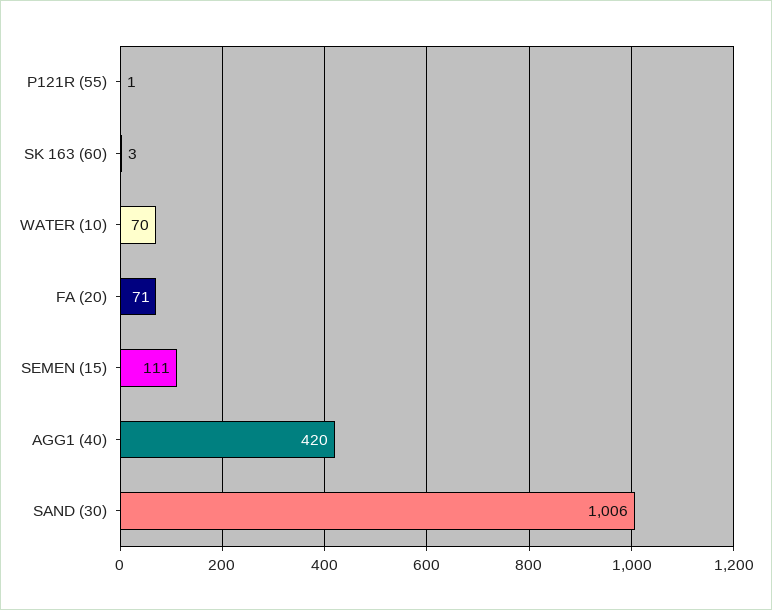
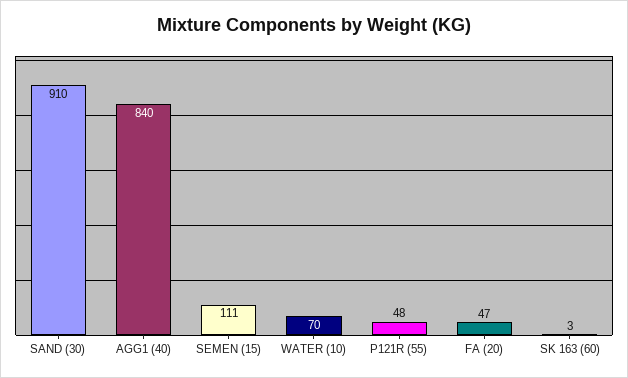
P121R (55): 1 -> 48
FA (20): 71 -> 47
AGG1 (40): 420 -> 840
SAND (30): 1006 -> 910

